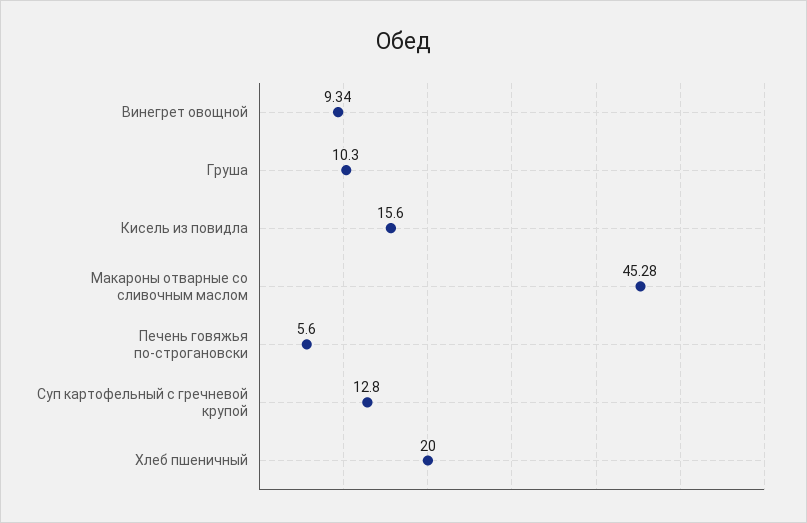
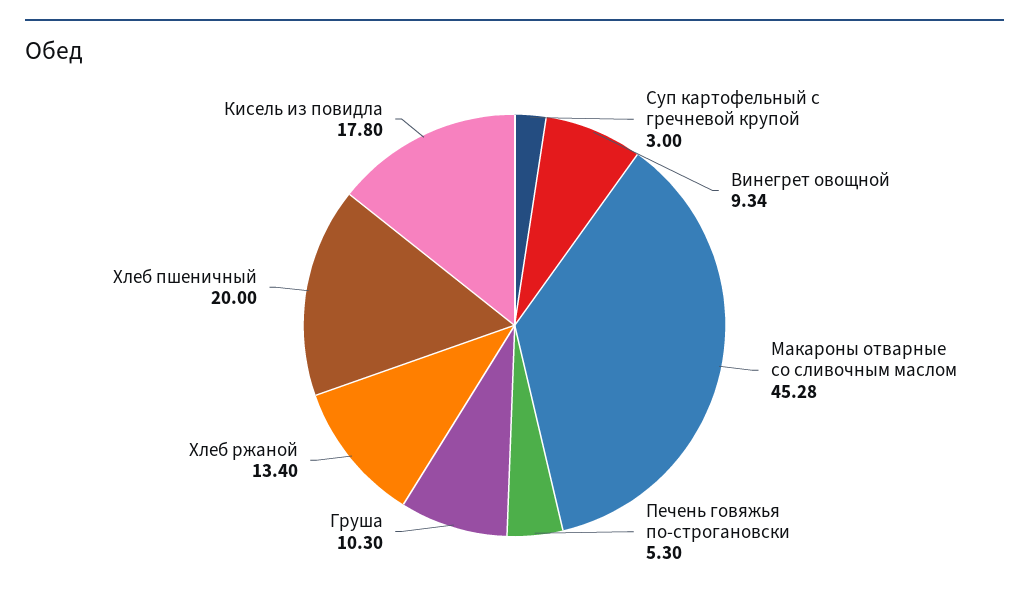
Кисель из повидла: 15.6 -> 17.8
Печень говяжья по-строгановски: 5.6 -> 5.3
Суп картофельный с гречневой крупой: 12.8 -> 3
Хлеб ржаной: none -> 13.4

